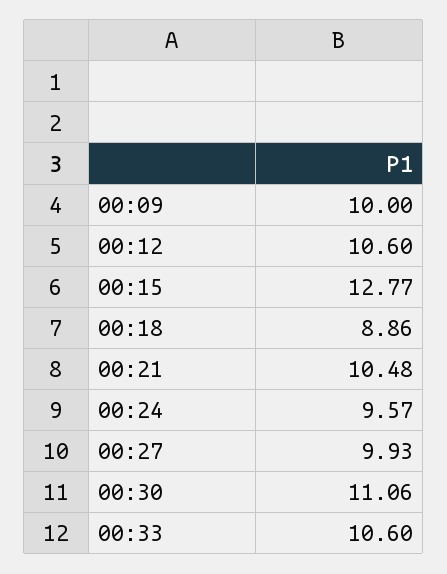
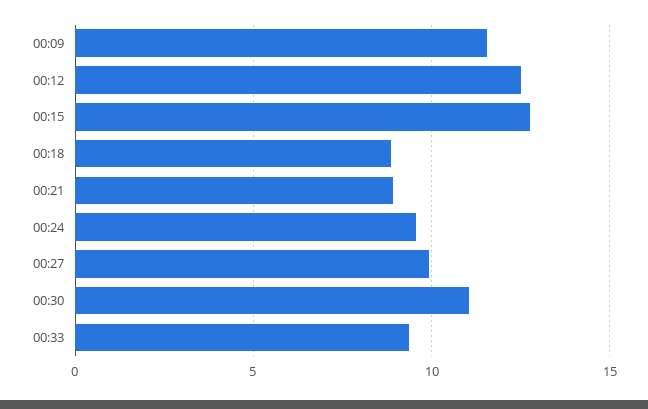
00:09: 10 -> 11.5
00:12: 10.6 -> 12.5
00:21: 10.48 -> 9
00:33: 10.6 -> 9.5

